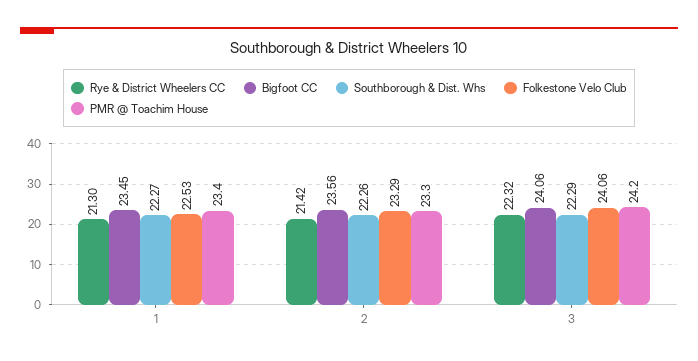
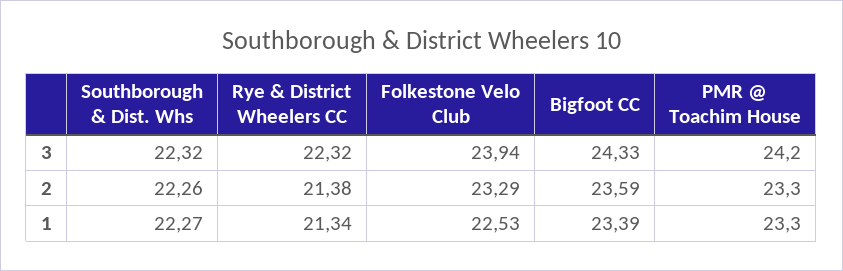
Rye & District Wheelers CC, 1: 21.3 -> 21.34
Bigfoot CC, 1: 23.45 -> 23.39
PMR @ Toachim House, 1: 23.4 -> 23.3
Rye & District Wheelers CC, 2: 21.42 -> 21.38
Bigfoot CC, 2: 23.56 -> 23.59
Bigfoot CC, 3: 24.06 -> 24.33
Southborough & Dist. Whs, 3: 22.29 -> 22.32
Folkestone Velo Club, 3: 24.06 -> 23.94

